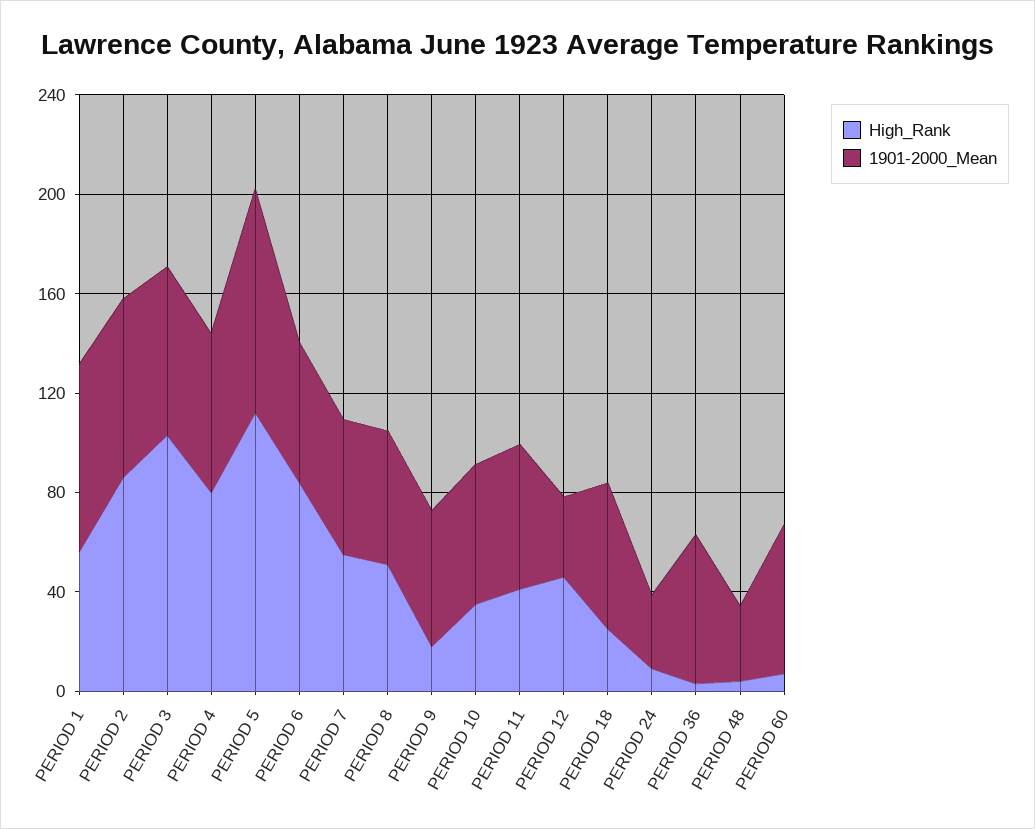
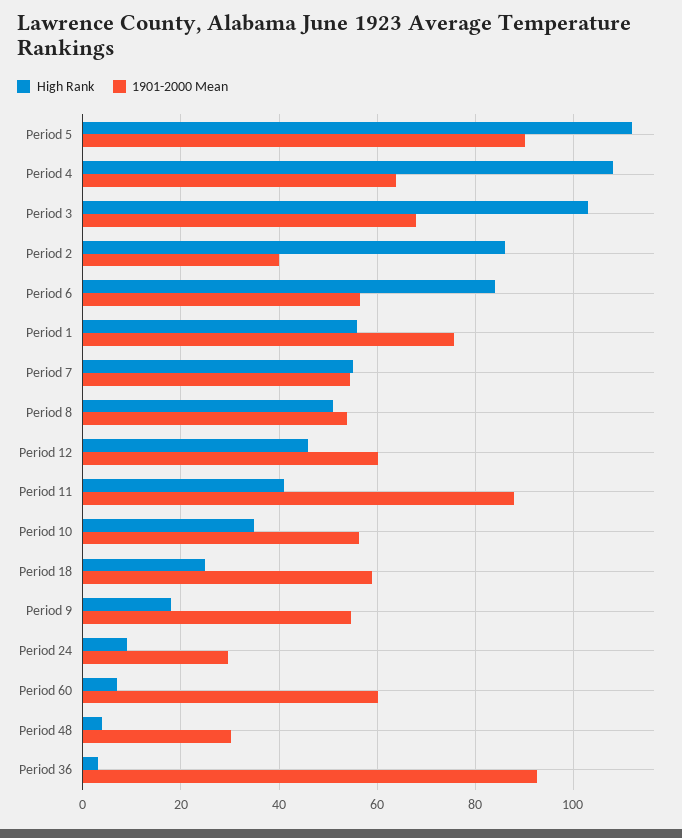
1901-2000_Mean, PERIOD 2: 70 -> 40
High_Rank, PERIOD 4: 80 -> 108
1901-2000_Mean, PERIOD 11: 60 -> 88
1901-2000_Mean, PERIOD 12: 30 -> 60
1901-2000_Mean, PERIOD 36: 60 -> 92

